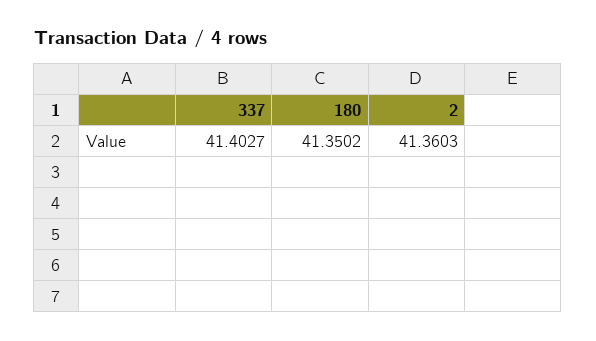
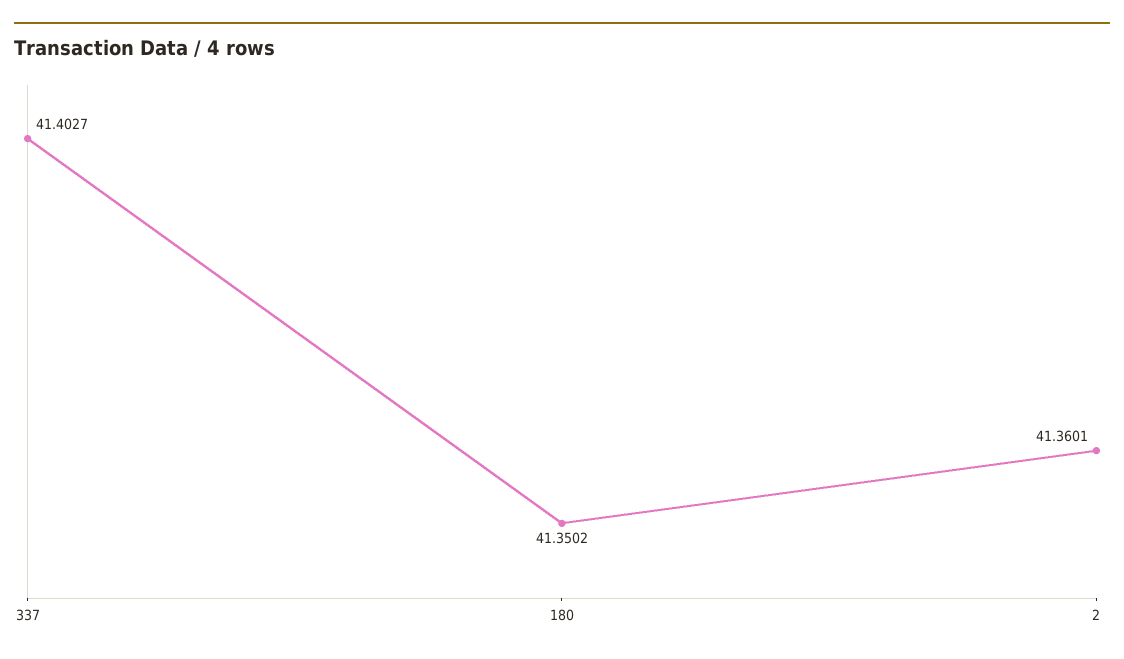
2: 41.3603 -> 41.3601

